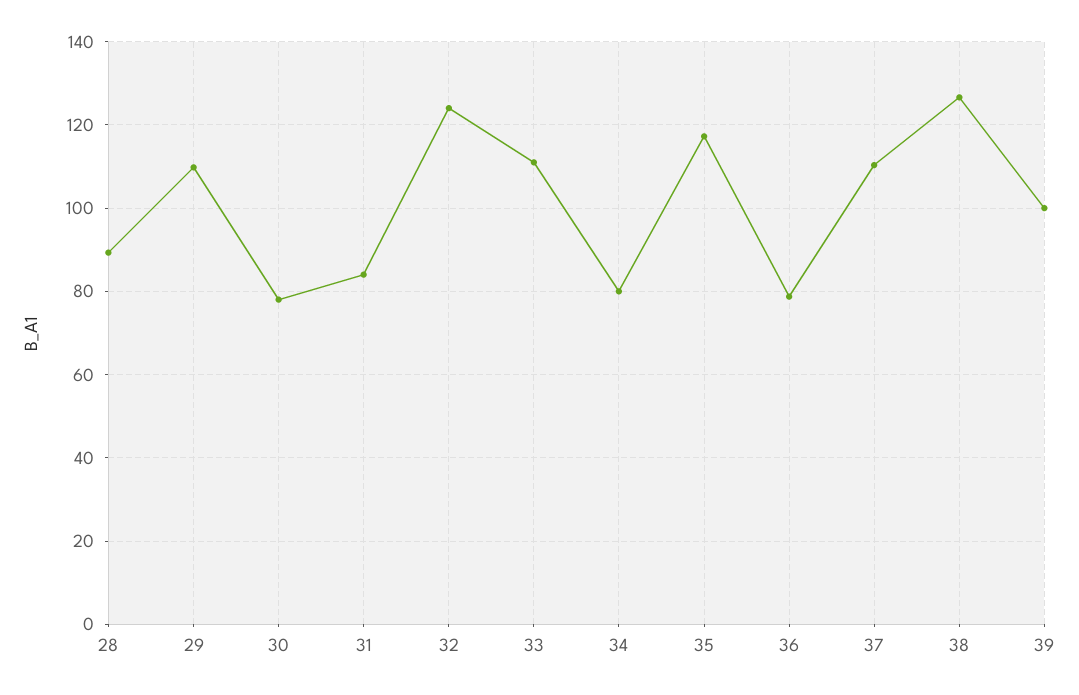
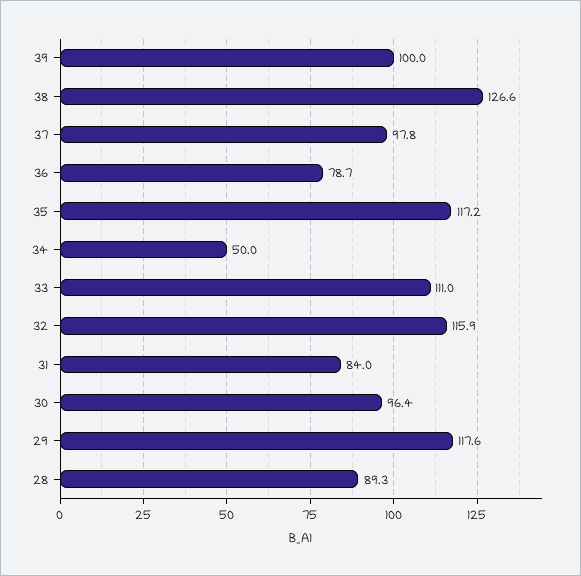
29: 110 -> 117.6
30: 78 -> 96.4
32: 124 -> 115.9
34: 80 -> 50
37: 110 -> 97.8

